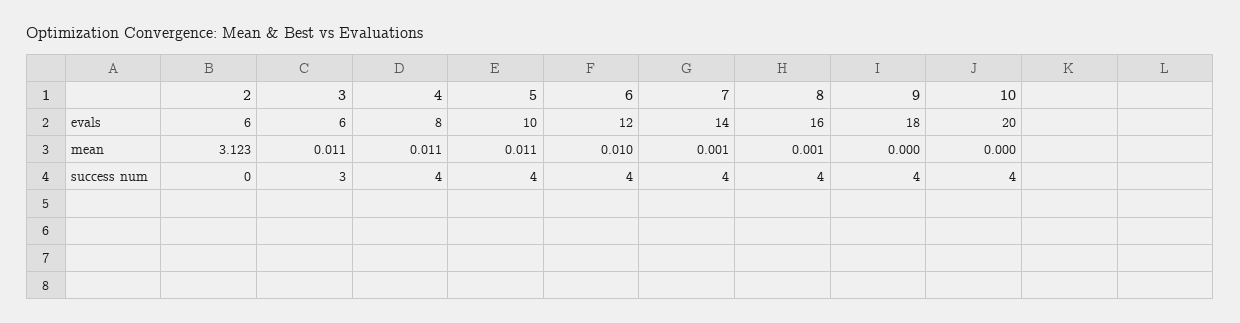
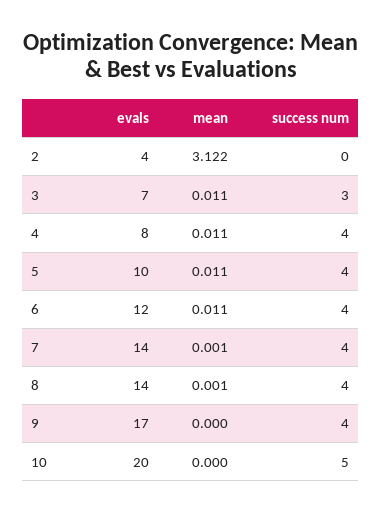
2, evals: 6 -> 4
3, evals: 6 -> 7
8, evals: 16 -> 14
9, evals: 18 -> 17
2, mean: 3.123 -> 3.122
6, mean: 0.01 -> 0.011
10, success num: 4 -> 5

